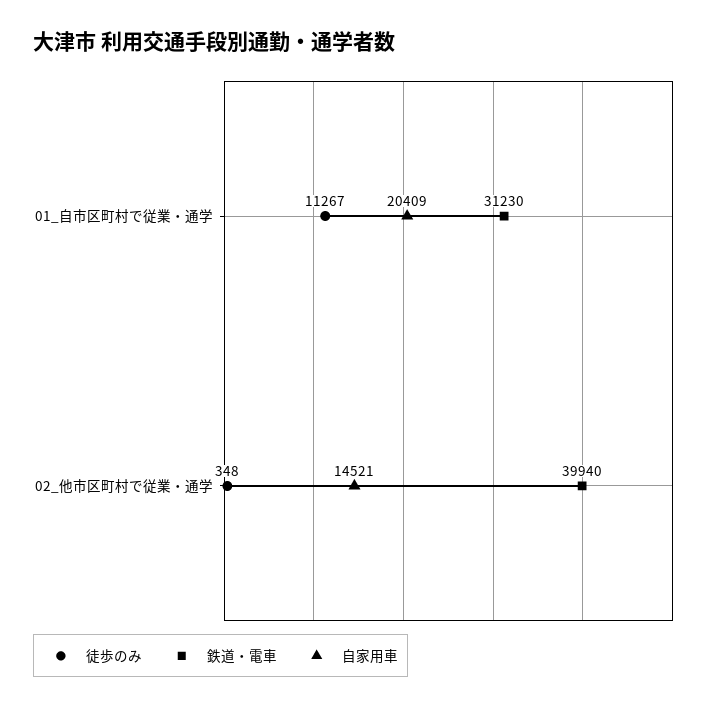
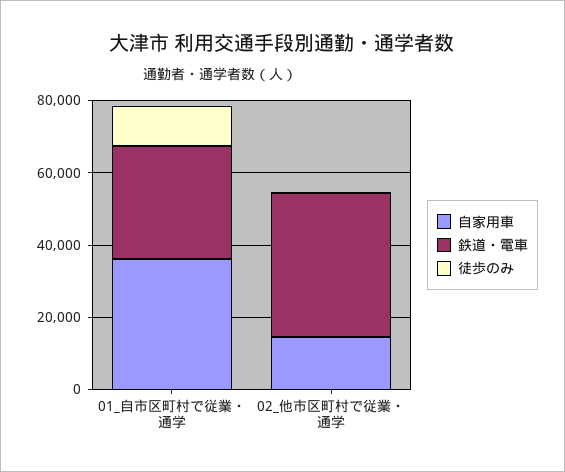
自家用車, 01_自市区町村で従業・通学: 20409 -> 35000

